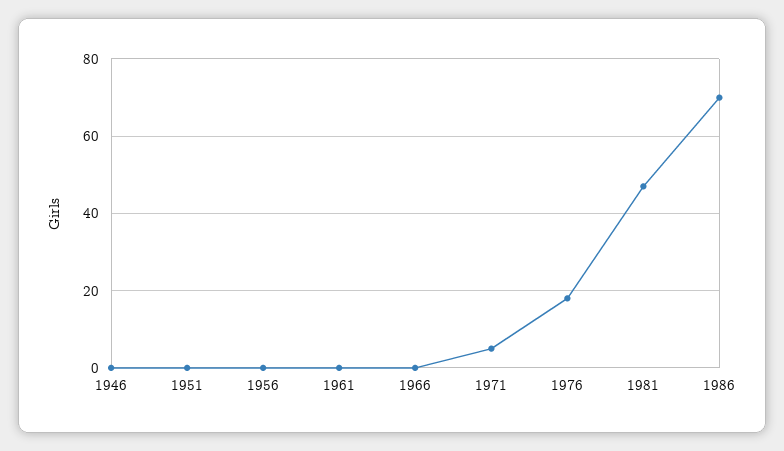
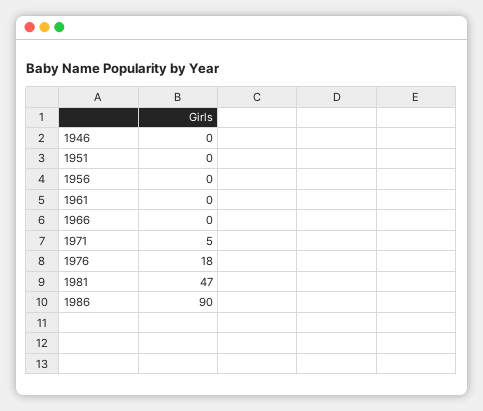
1986: 70 -> 90

